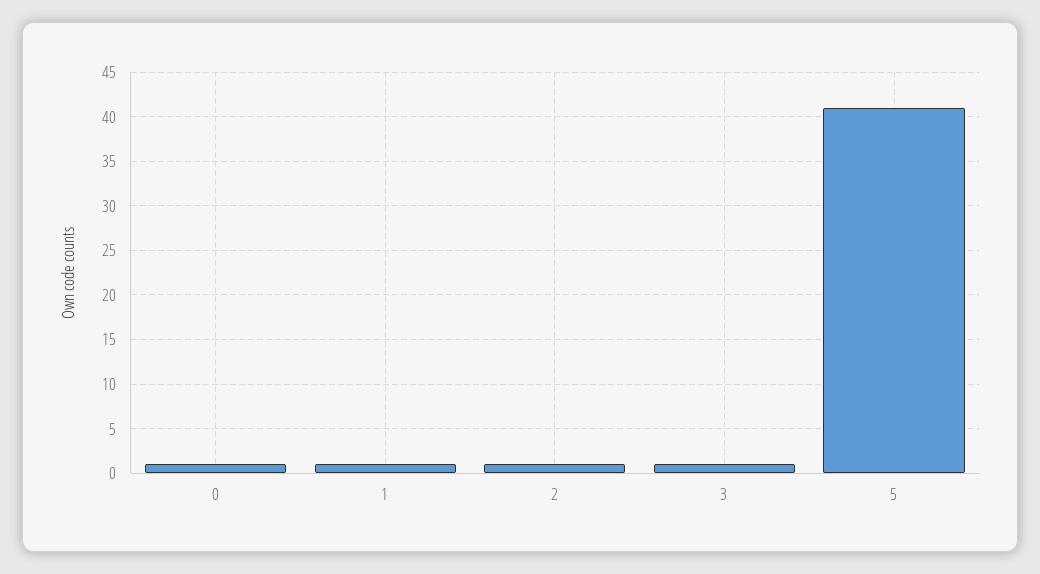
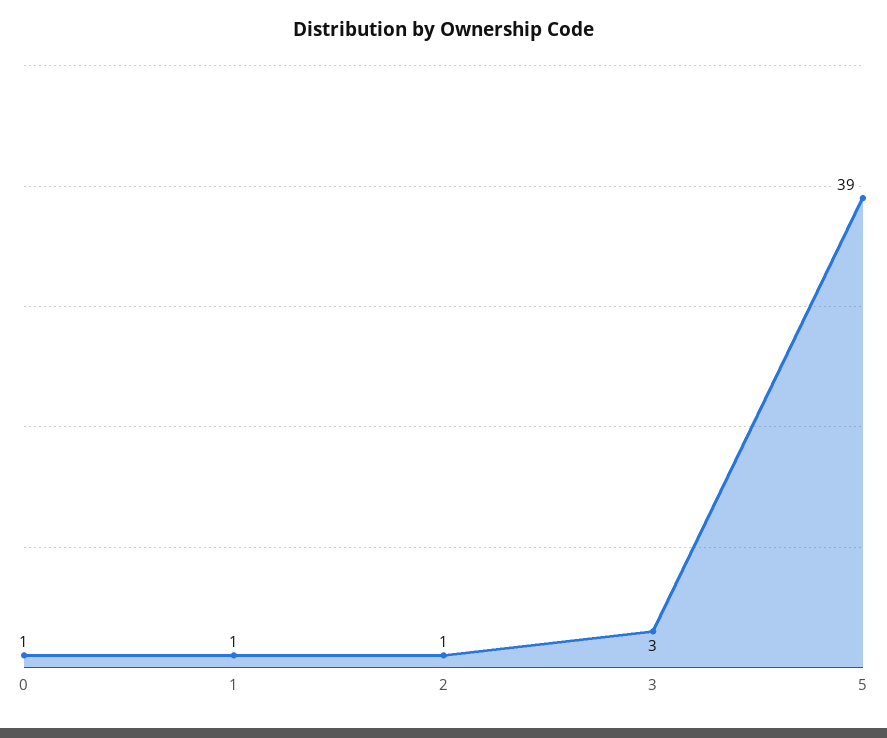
3: 1 -> 3
5: 41 -> 39

